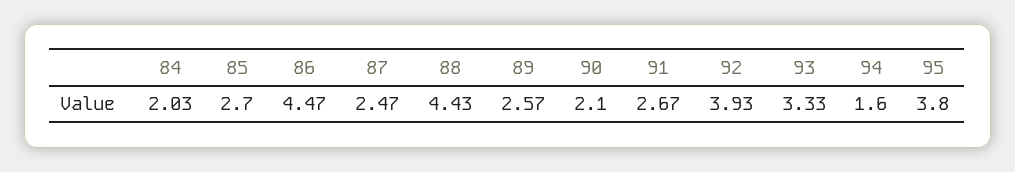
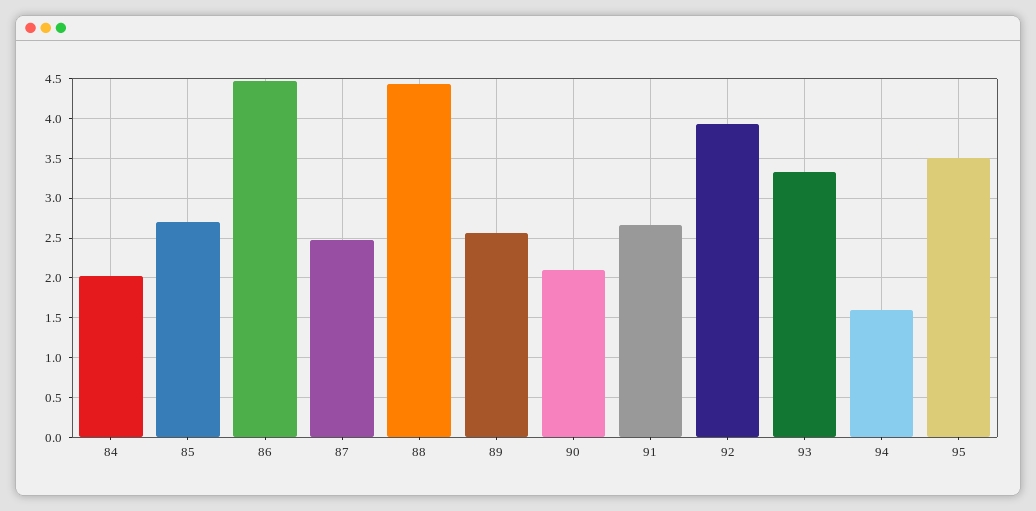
95: 3.8 -> 3.5

